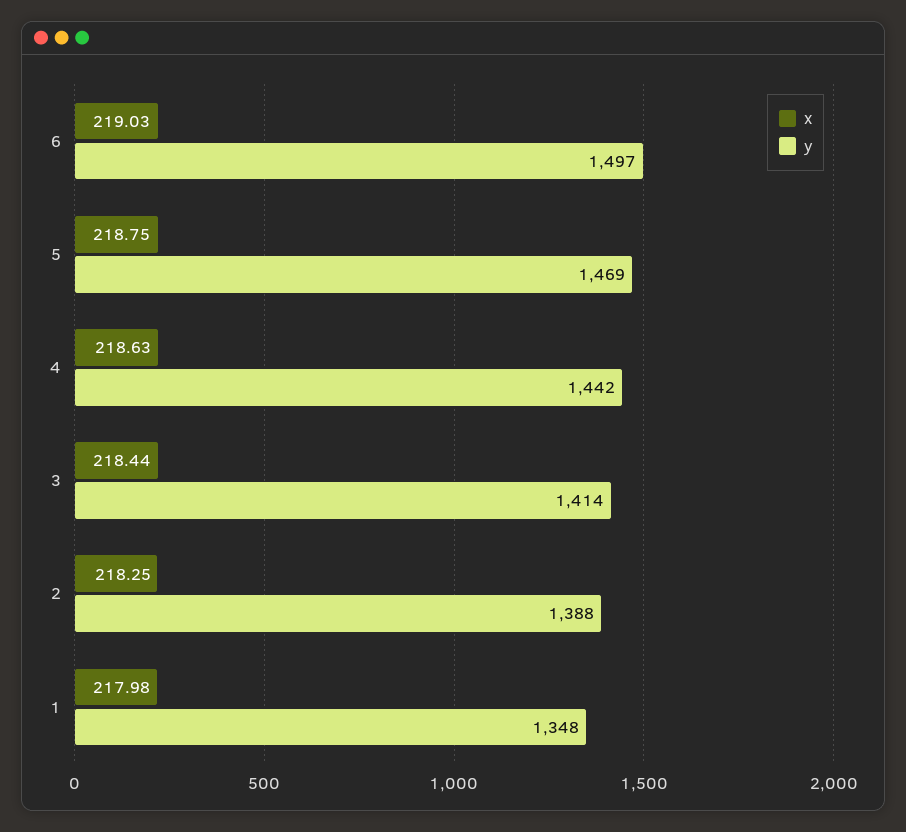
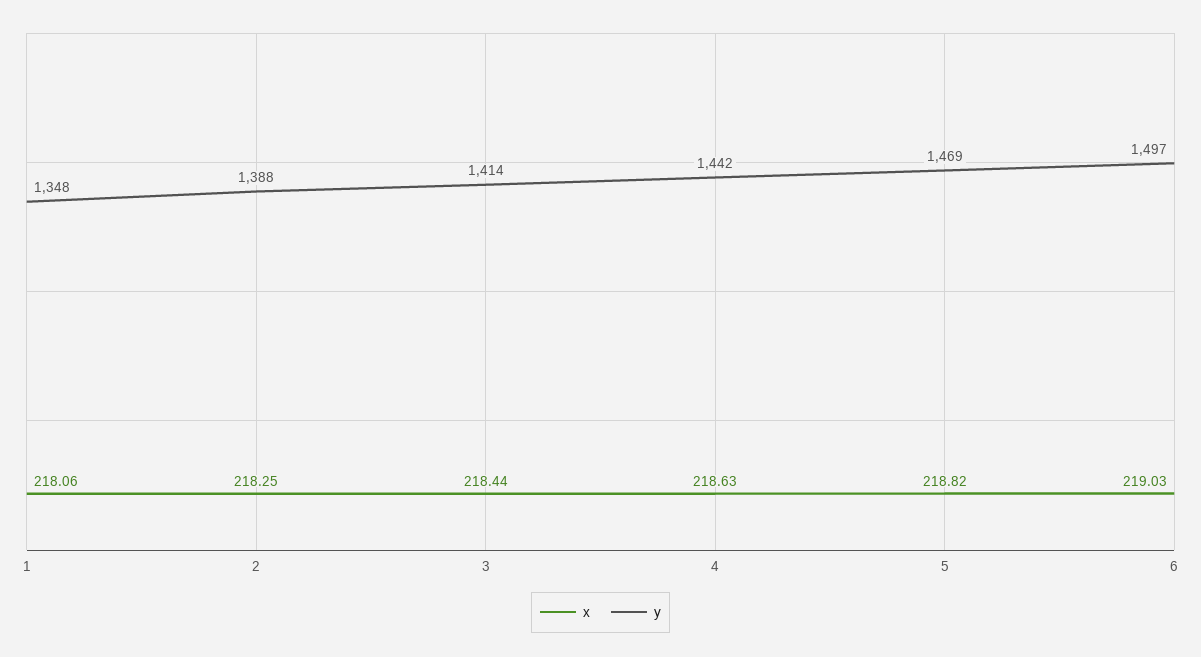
x, 5: 218.75 -> 218.82
x, 1: 217.98 -> 218.06

